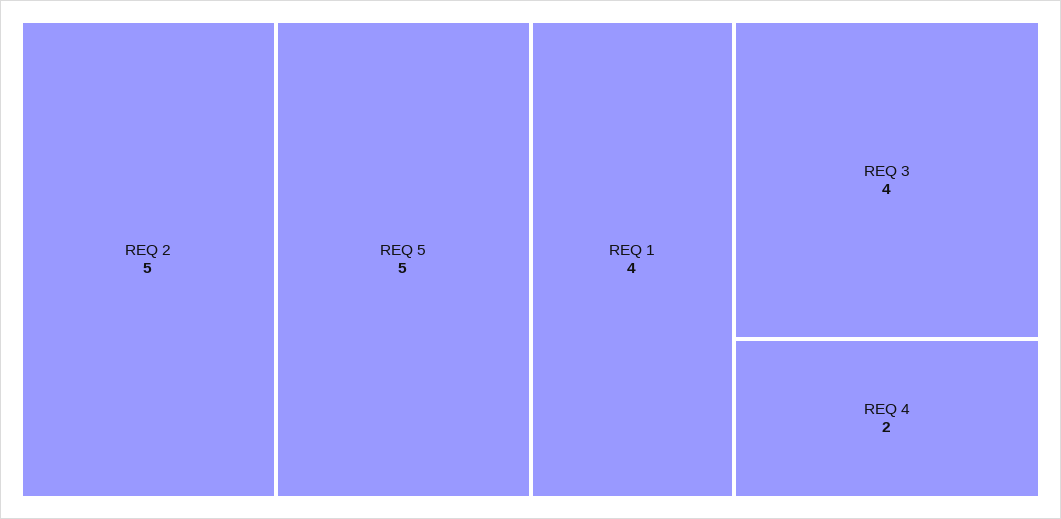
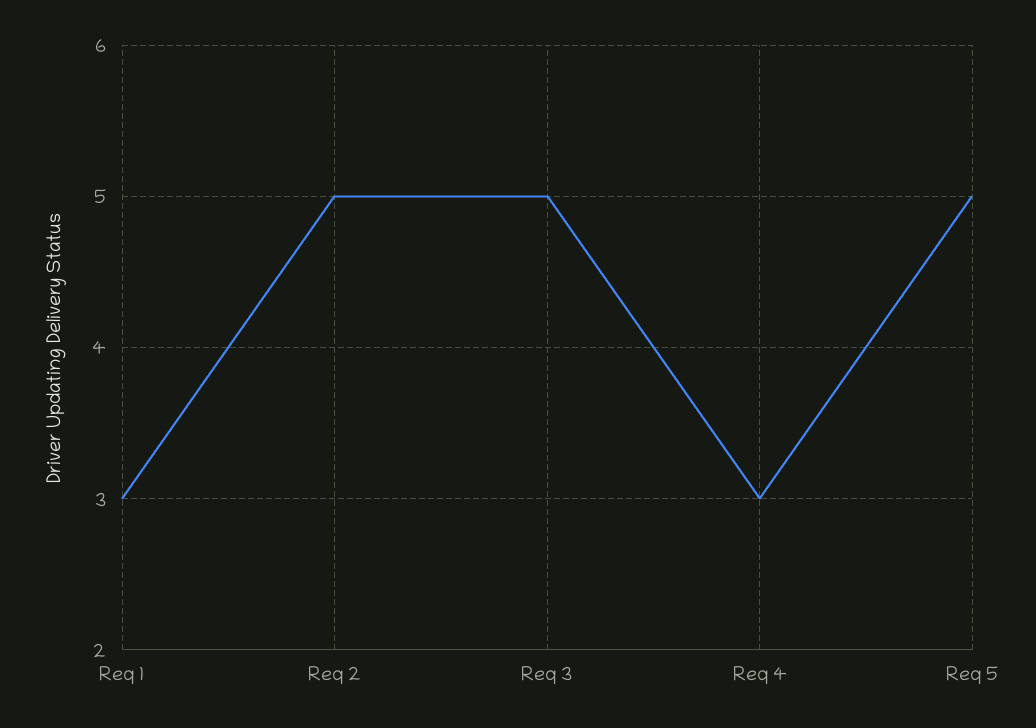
REQ 1: 4 -> 3
REQ 3: 4 -> 5
REQ 4: 2 -> 3

